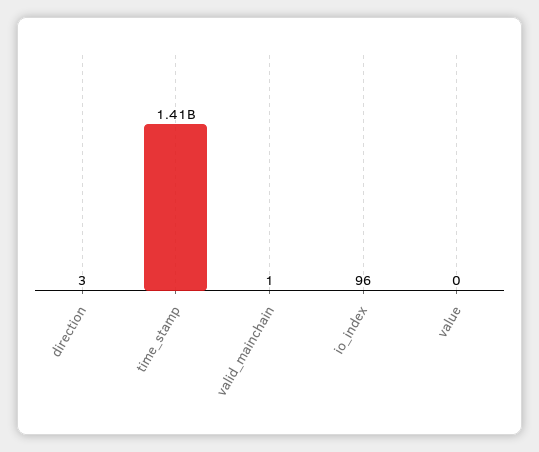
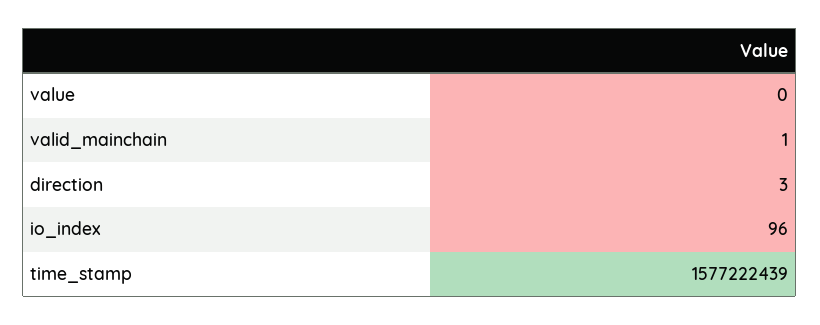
time_stamp: 1410000000 -> 1577222439

